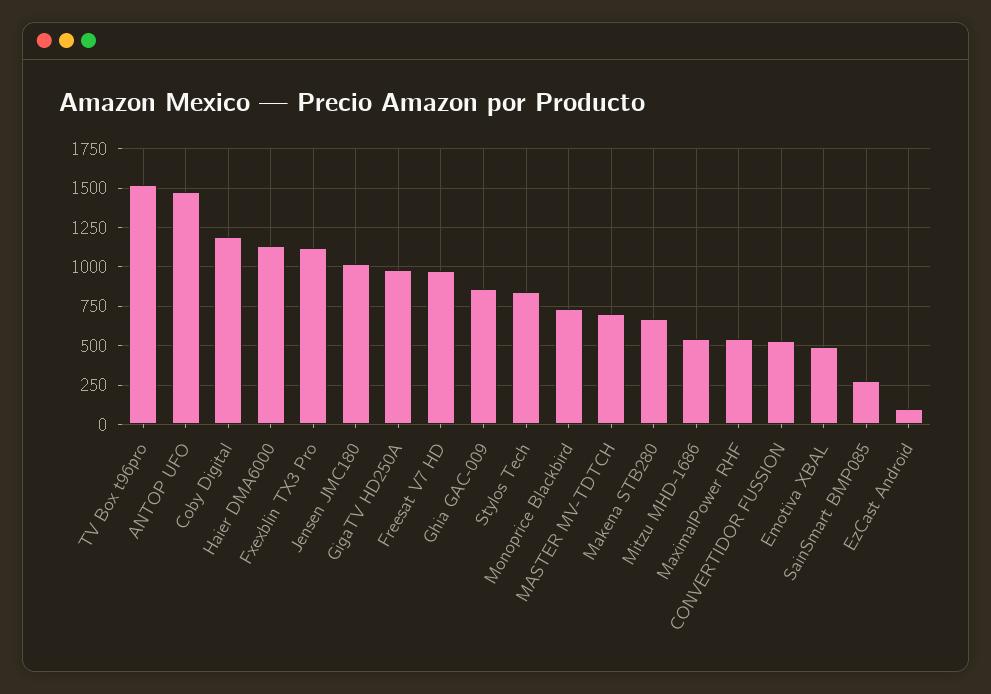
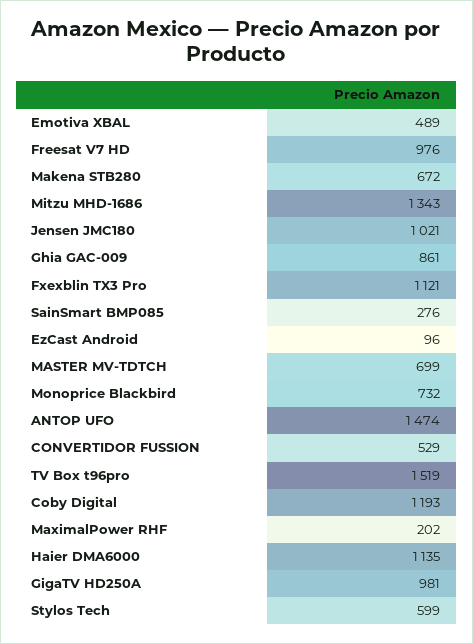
Stylos Tech: 850 -> 599
Mitzu MHD-1686: 550 -> 1343
MaximalPower RHF: 550 -> 202

